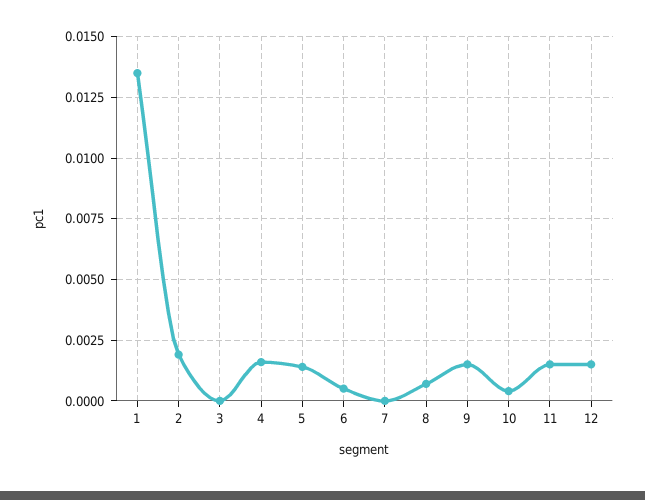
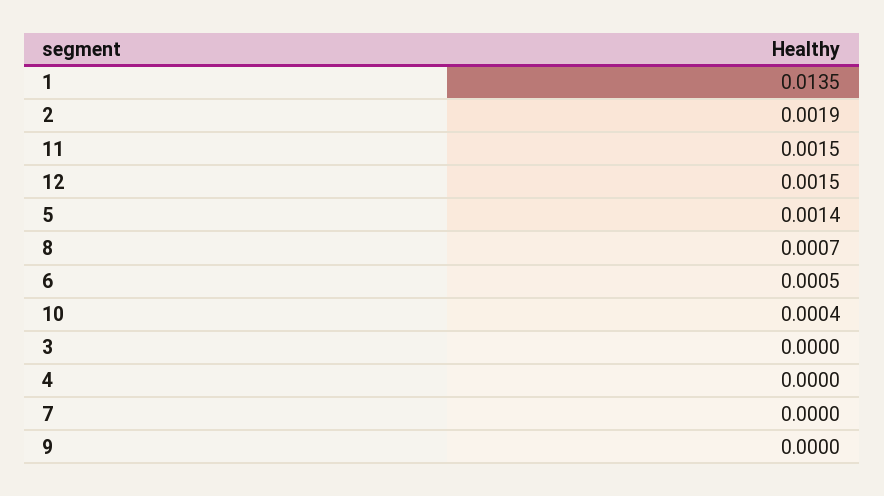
4: 0.0015 -> 0
9: 0.0015 -> 0

